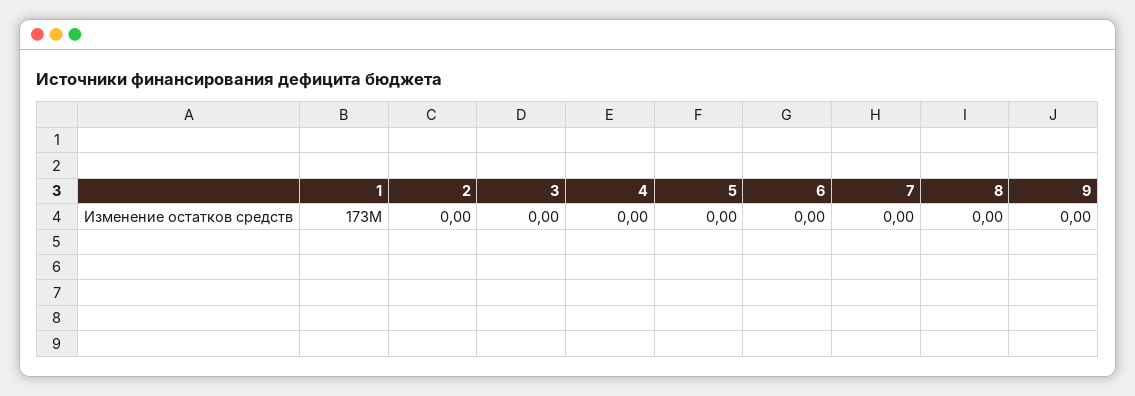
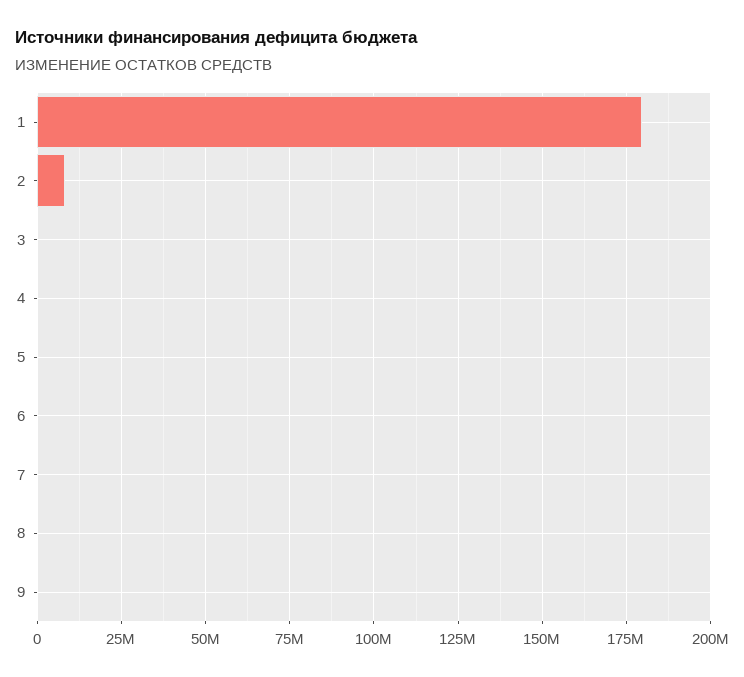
1: 173000000 -> 180000000
2: 0 -> 7500000

